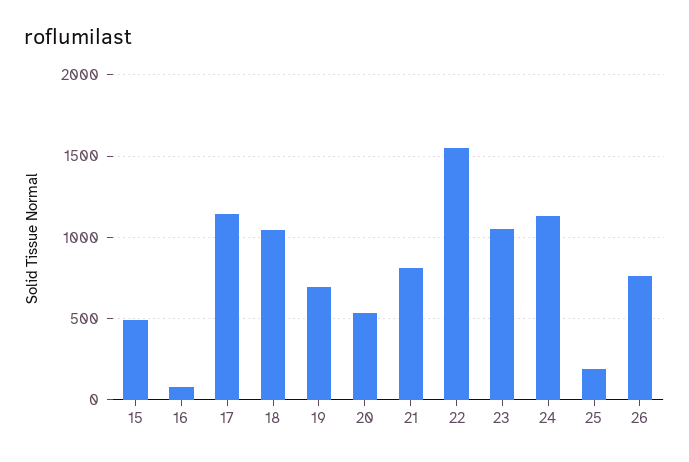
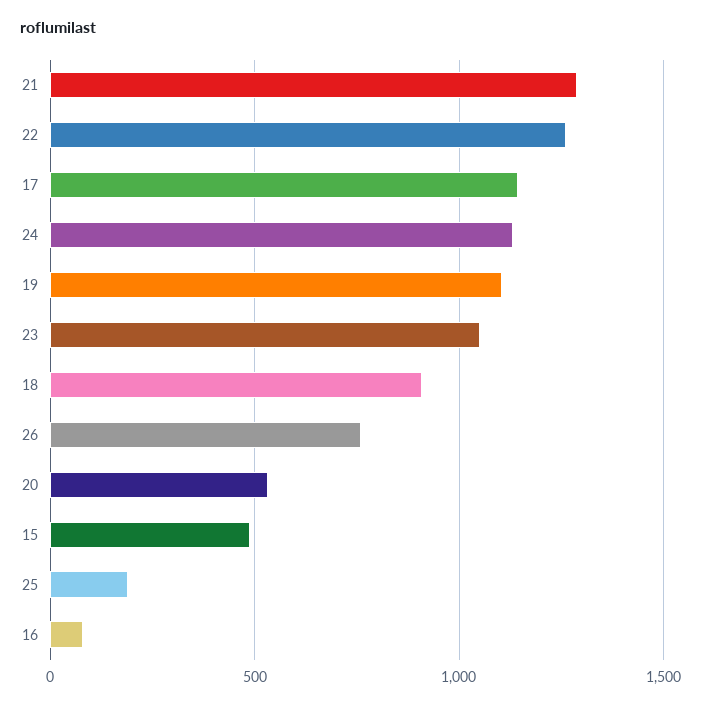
18: 1050 -> 900
19: 700 -> 1100
21: 800 -> 1300
22: 1550 -> 1250

